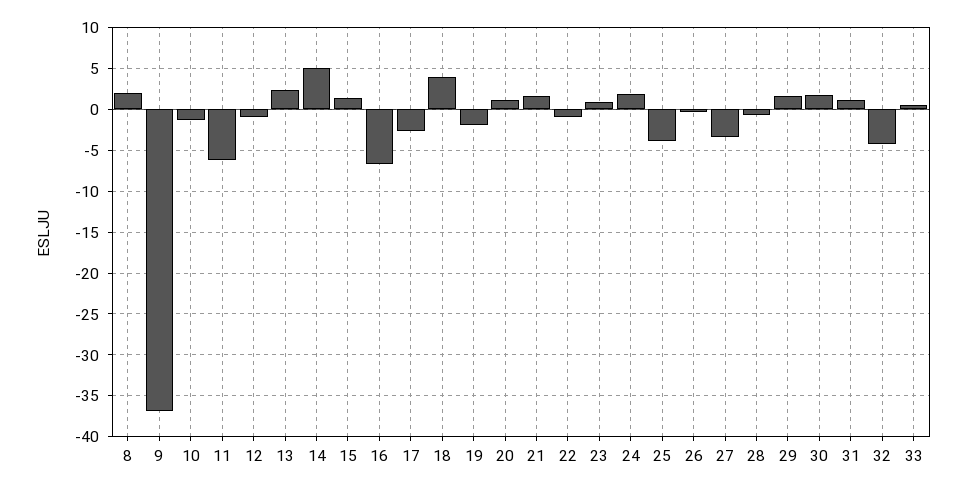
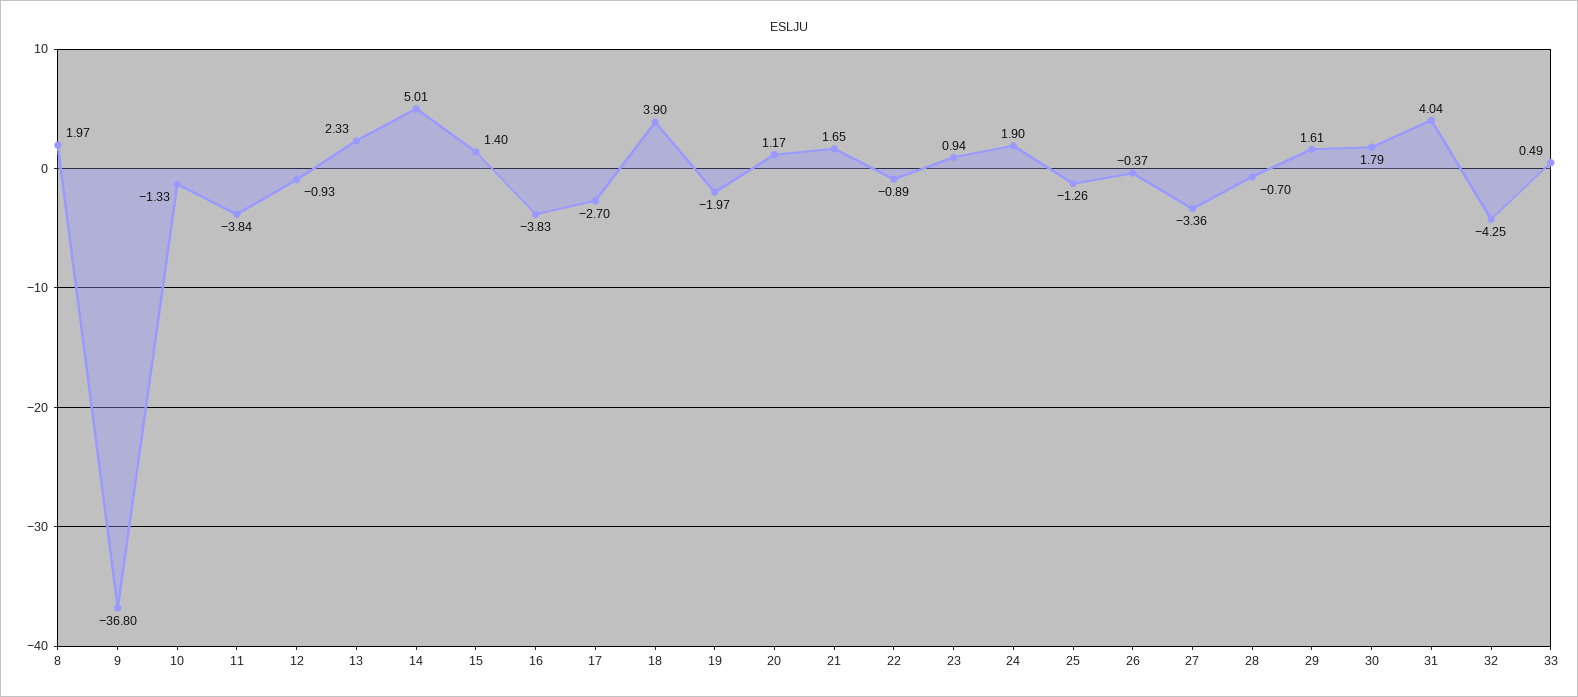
11: -6 -> -3.84
16: -7 -> -3.83
25: -4 -> -1.26
31: 1 -> 4.04

